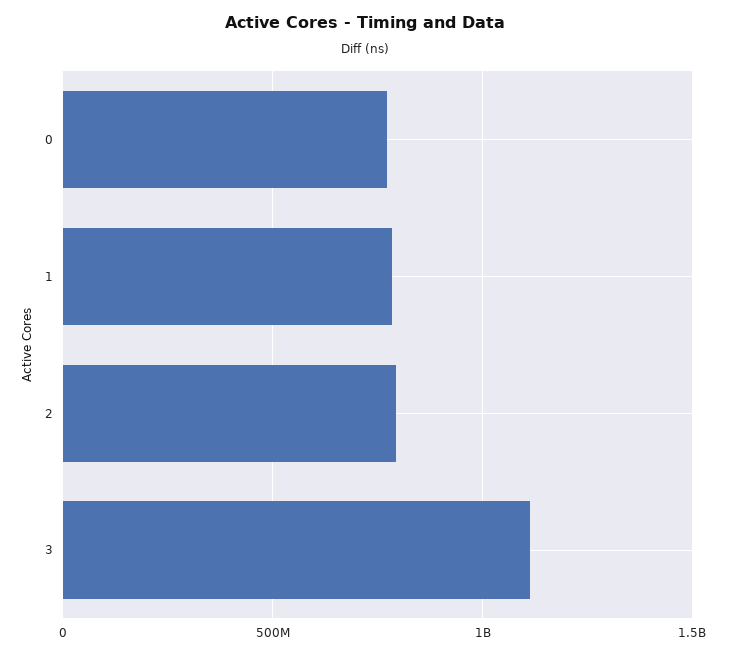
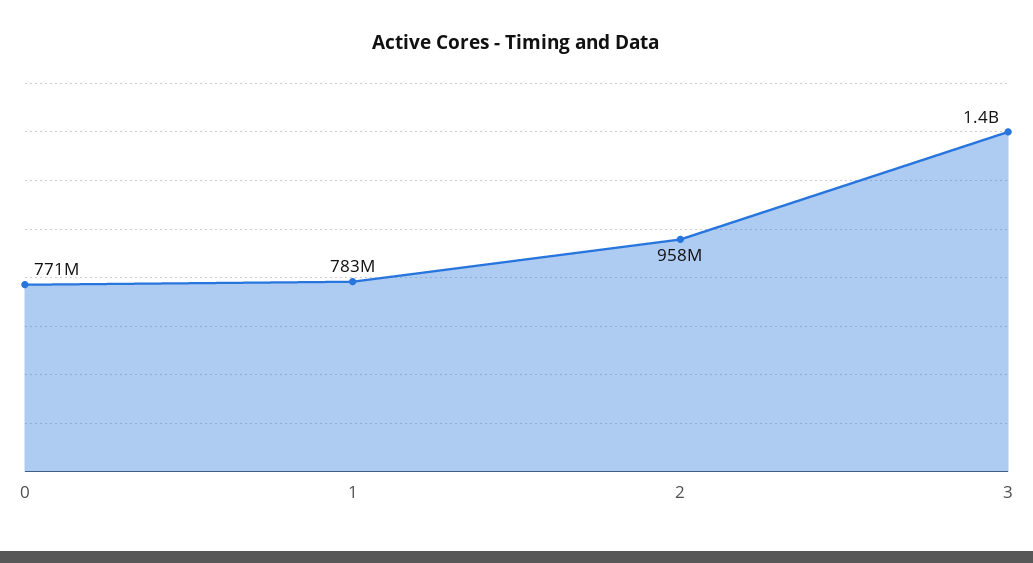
2: 800000000 -> 958000000
3: 1100000000 -> 1400000000

